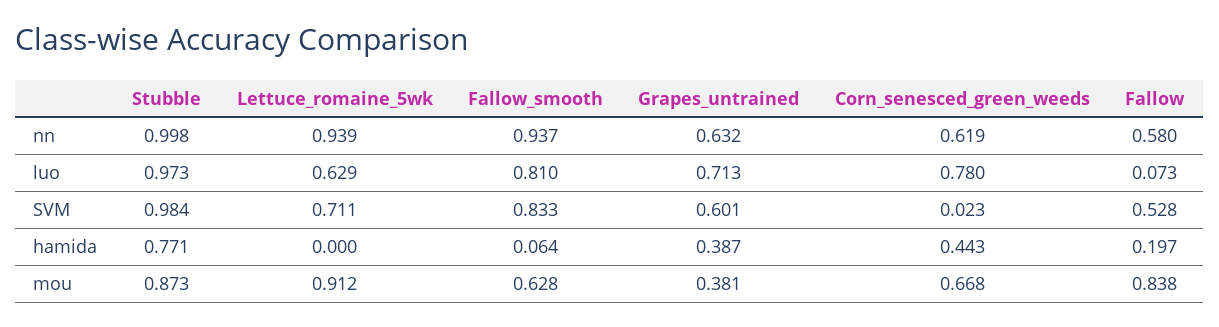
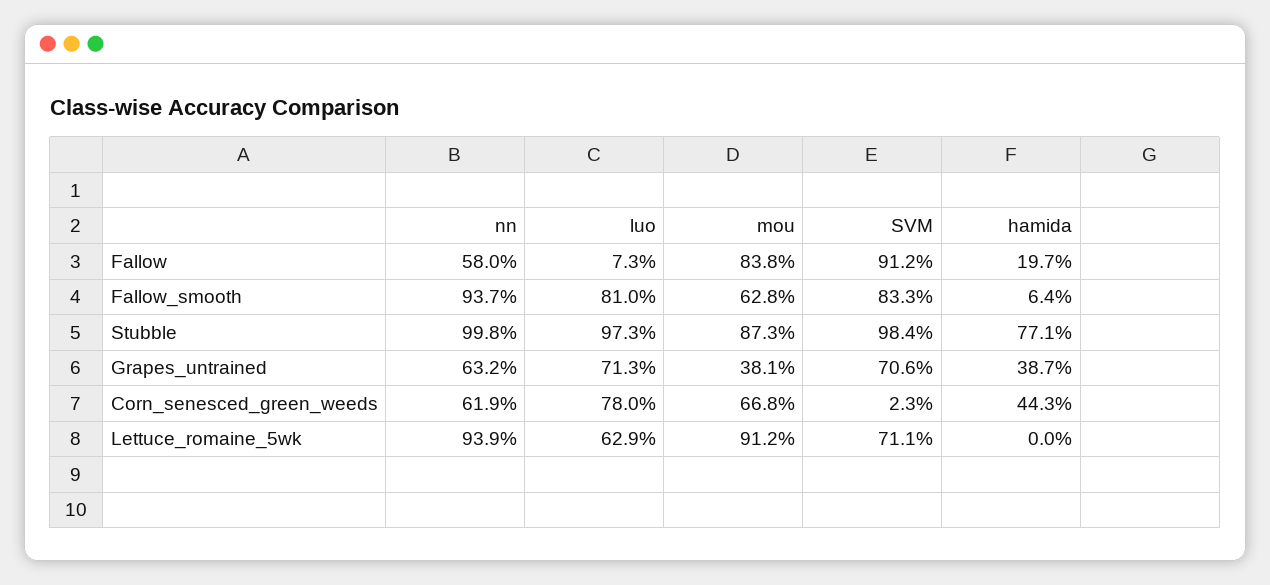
Grapes_untrained, SVM: 0.601 -> 0.706
Fallow, SVM: 0.528 -> 0.912

